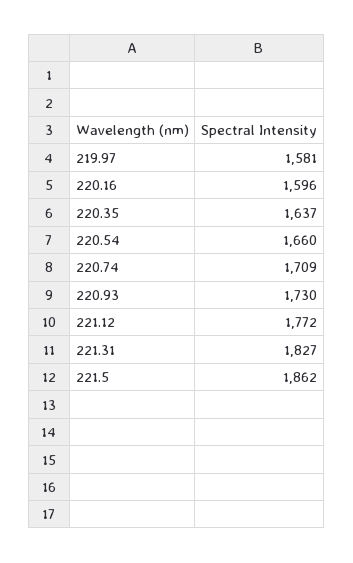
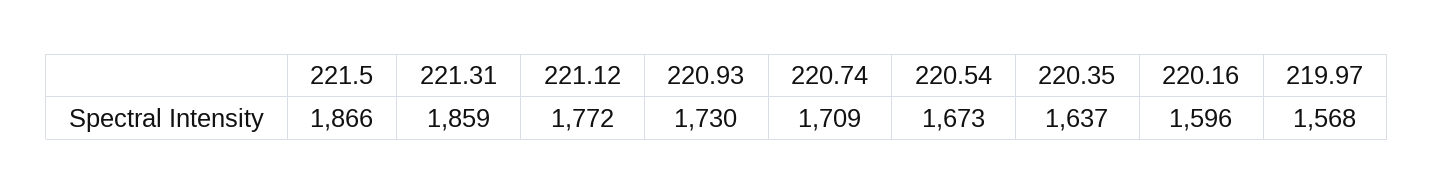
219.97: 1581 -> 1568
220.54: 1660 -> 1673
221.31: 1827 -> 1859
221.5: 1862 -> 1866

